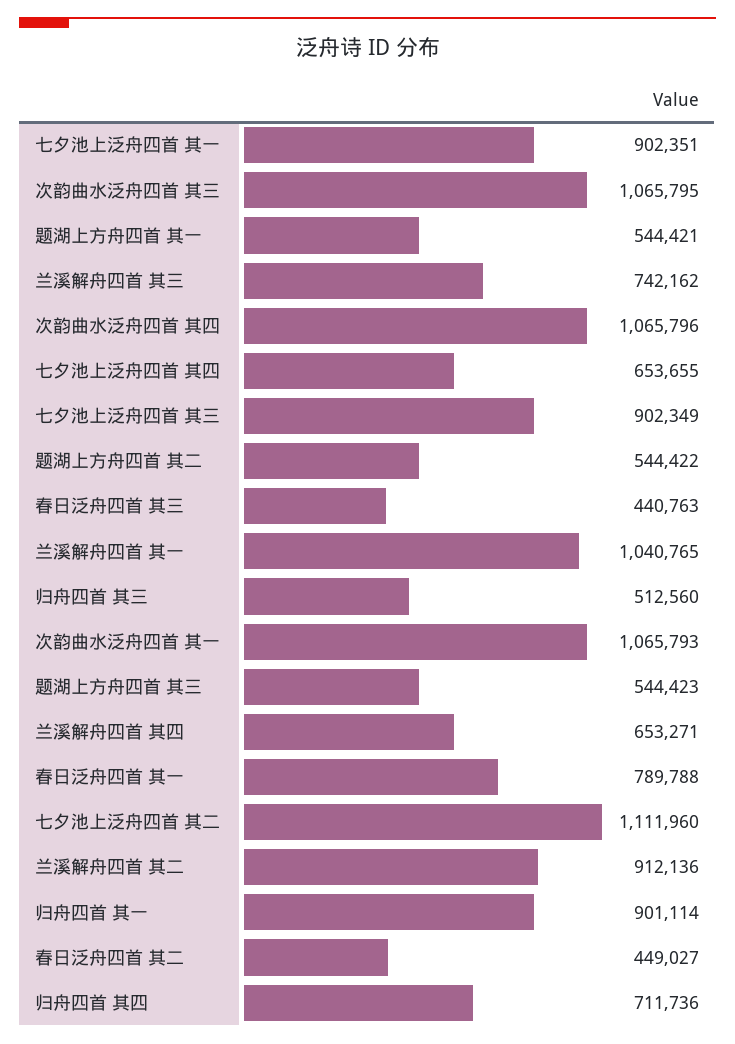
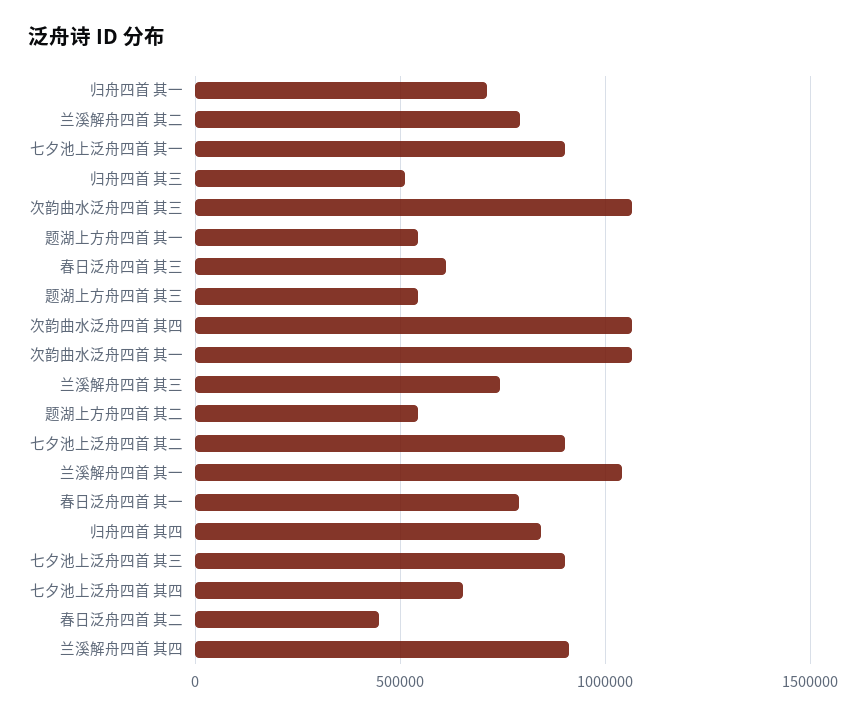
春日泛舟四首 其三: 440763 -> 600000
兰溪解舟四首 其四: 653271 -> 900000
七夕池上泛舟四首 其二: 1111960 -> 900000
兰溪解舟四首 其二: 912136 -> 800000
归舟四首 其一: 901114 -> 700000
归舟四首 其四: 711736 -> 850000

